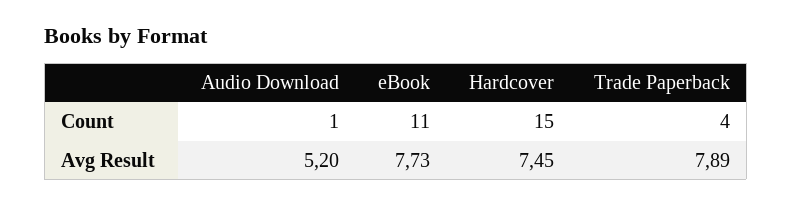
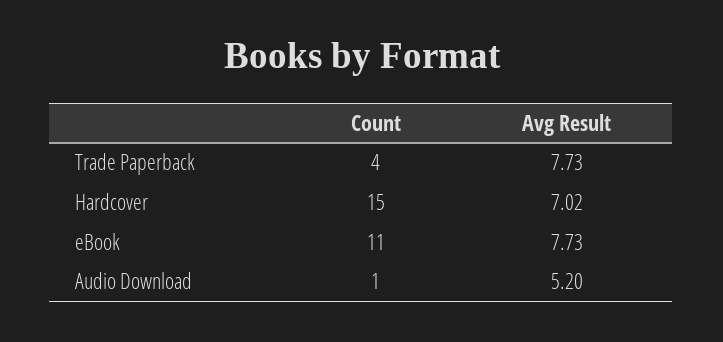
Hardcover, Avg Result: 7.45 -> 7.02
Trade Paperback, Avg Result: 7.89 -> 7.73

